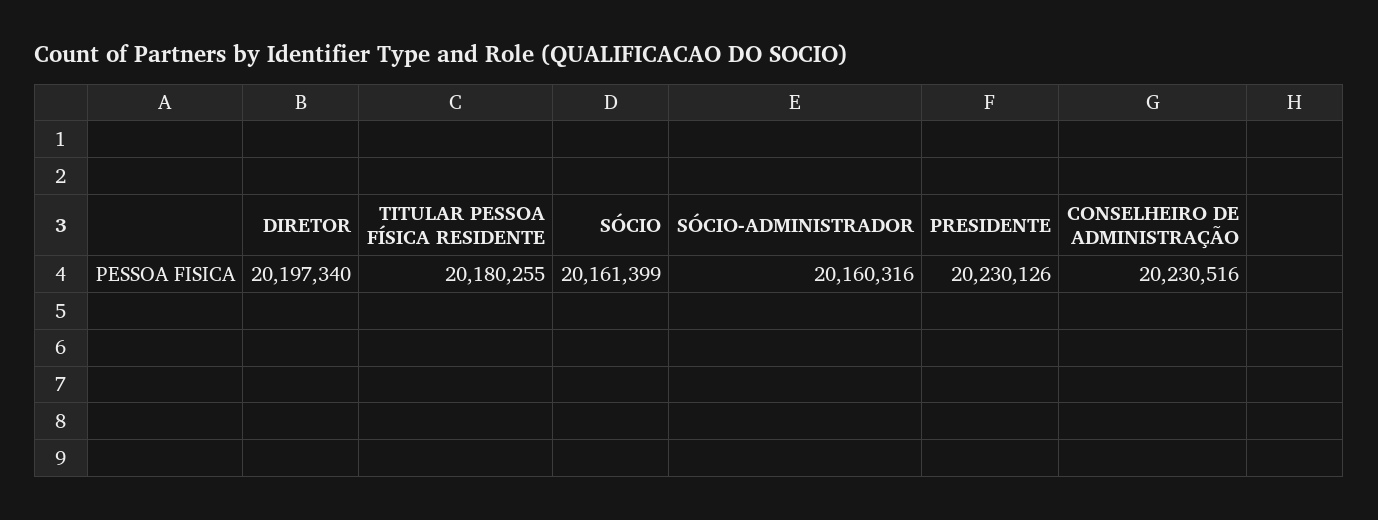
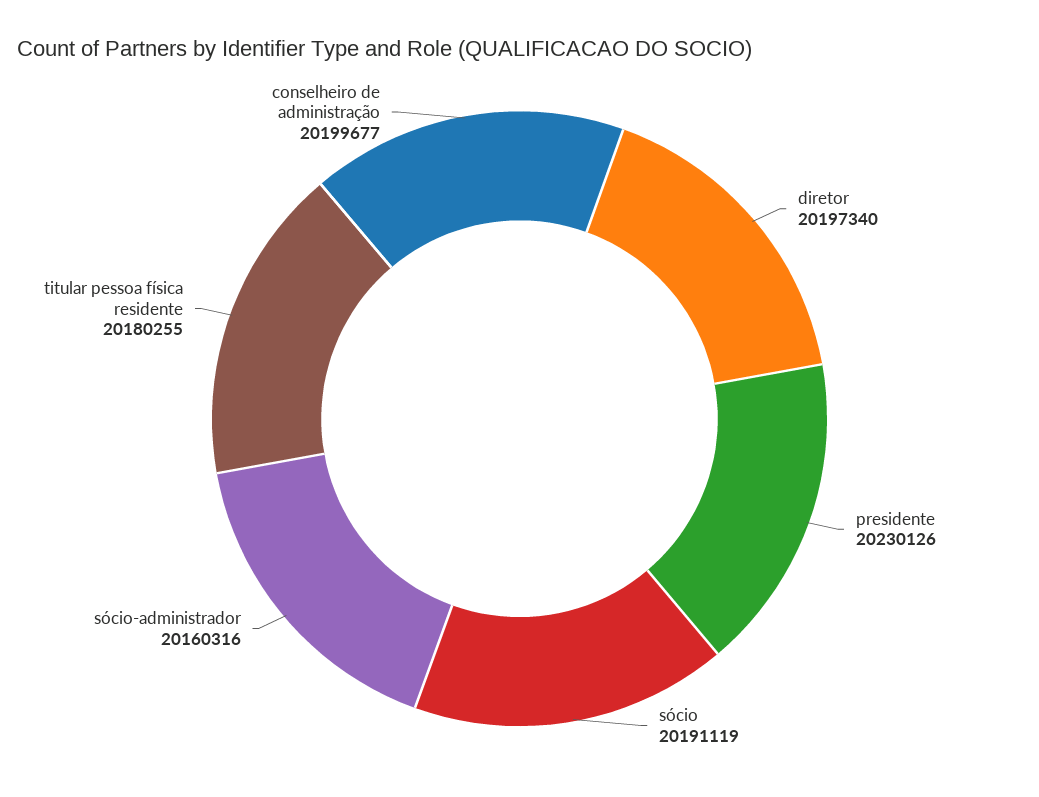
SÓCIO: 20161399 -> 20191119
CONSELHEIRO DE ADMINISTRAÇÃO: 20230516 -> 20199677

